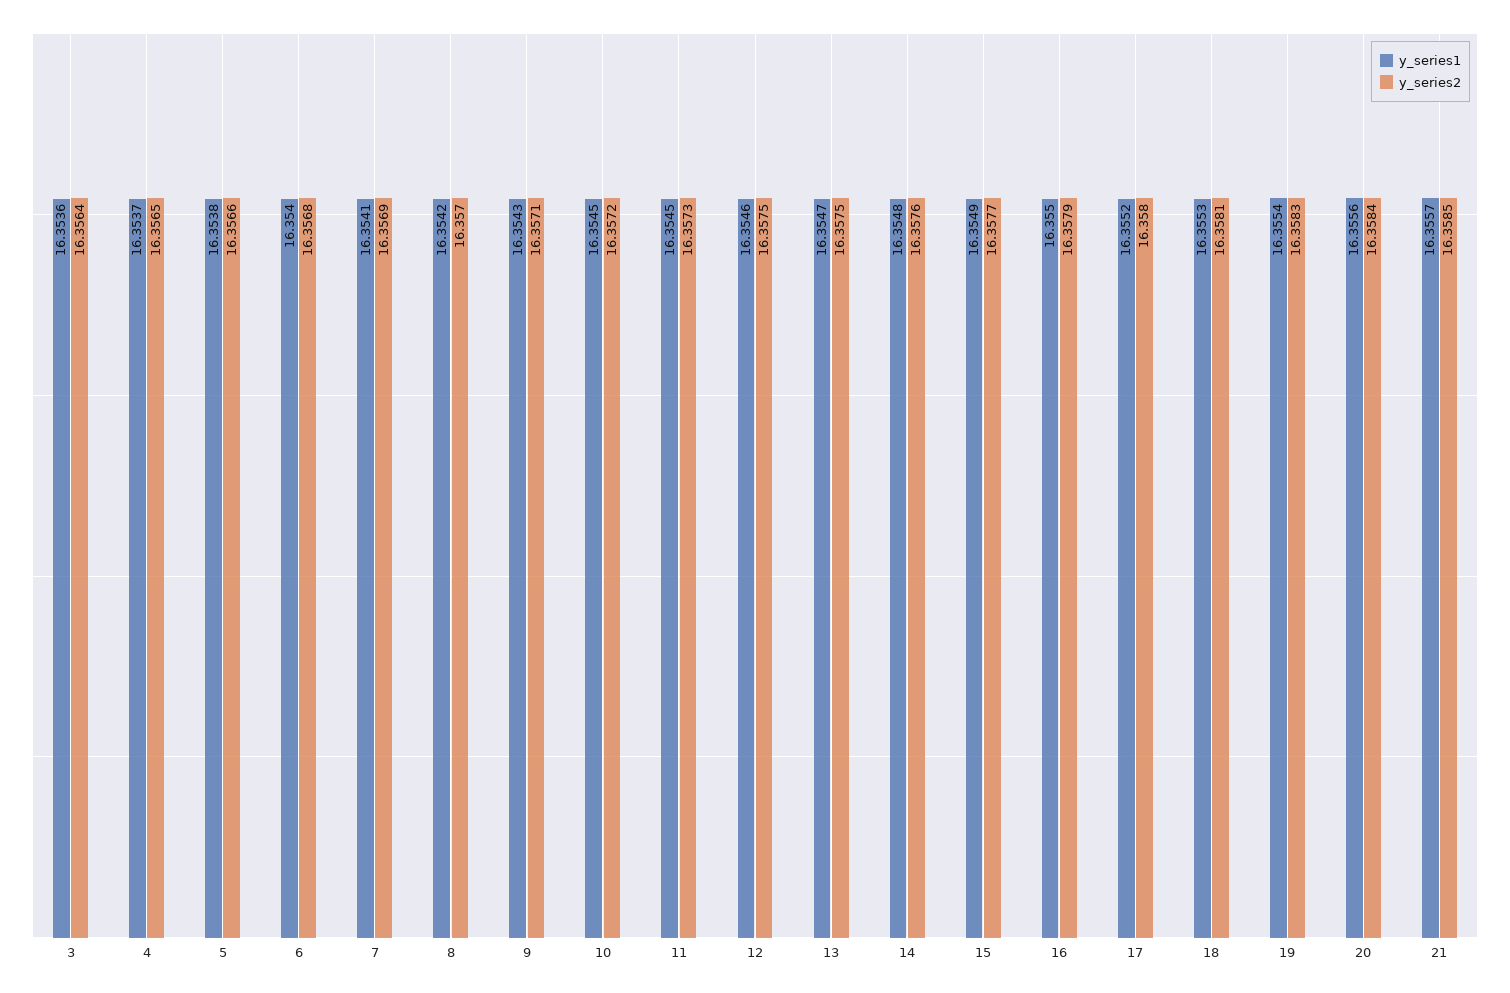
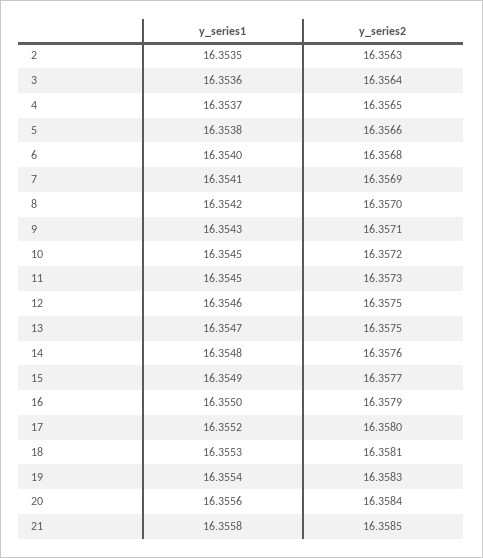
y_series1, 21: 16.3557 -> 16.3558
y_series1, 2: none -> 16.3535
y_series2, 2: none -> 16.3563

